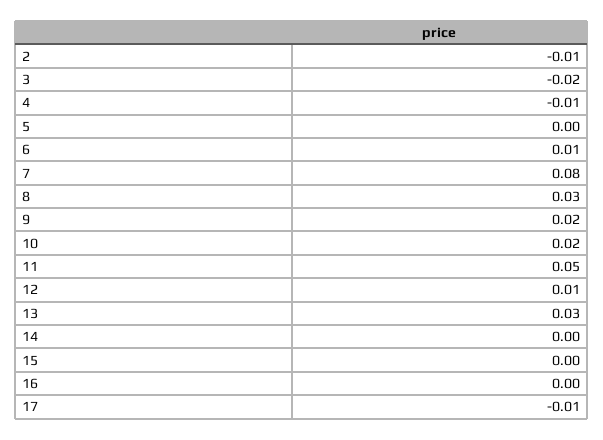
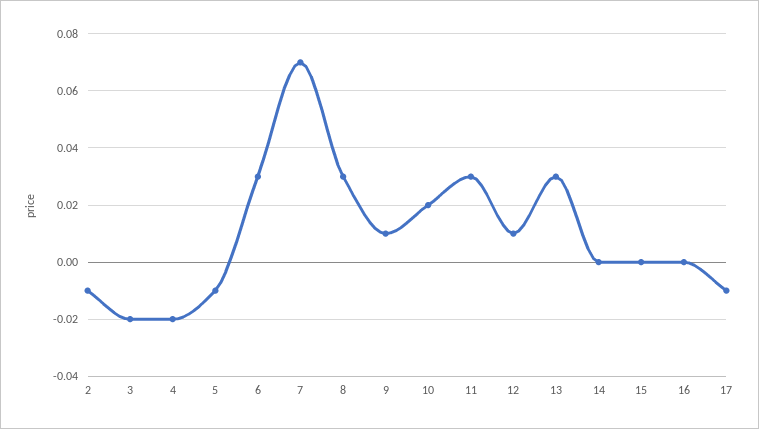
4: -0.01 -> -0.02
5: 0 -> -0.01
6: 0.01 -> 0.03
7: 0.08 -> 0.07
9: 0.02 -> 0.01
11: 0.05 -> 0.03

